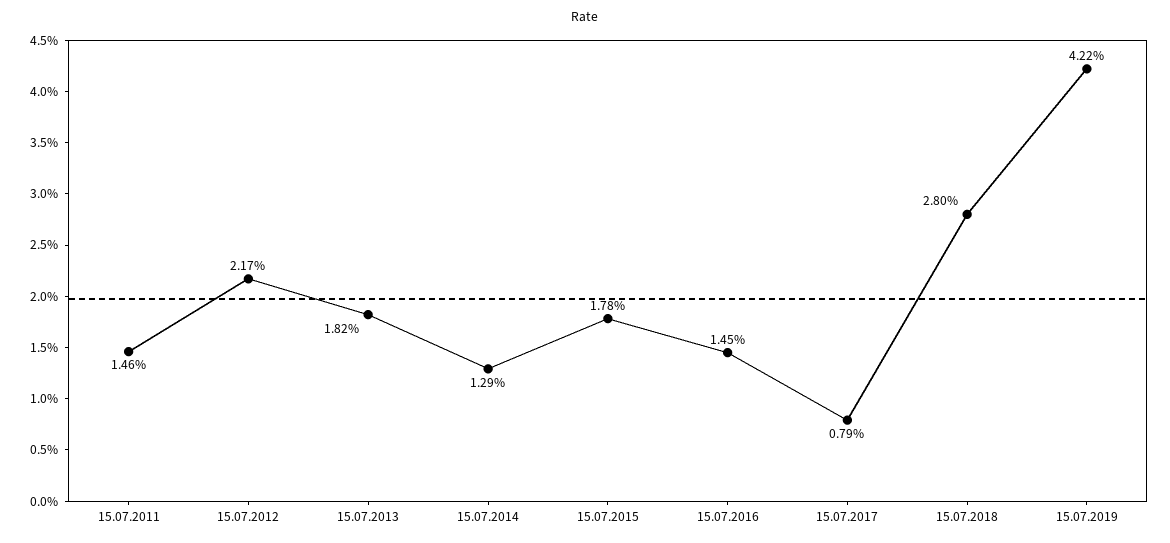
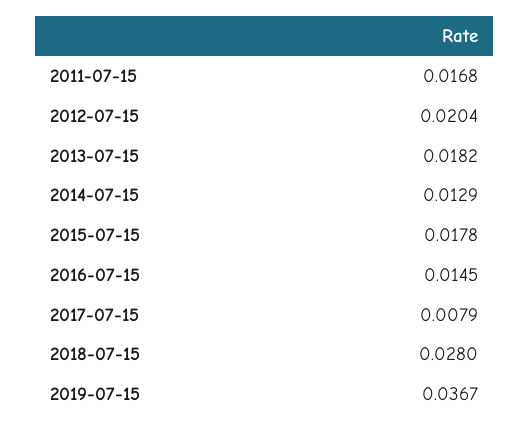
15.07.2011: 0.0146 -> 0.0168
15.07.2012: 0.0217 -> 0.0204
15.07.2019: 0.0422 -> 0.0367

